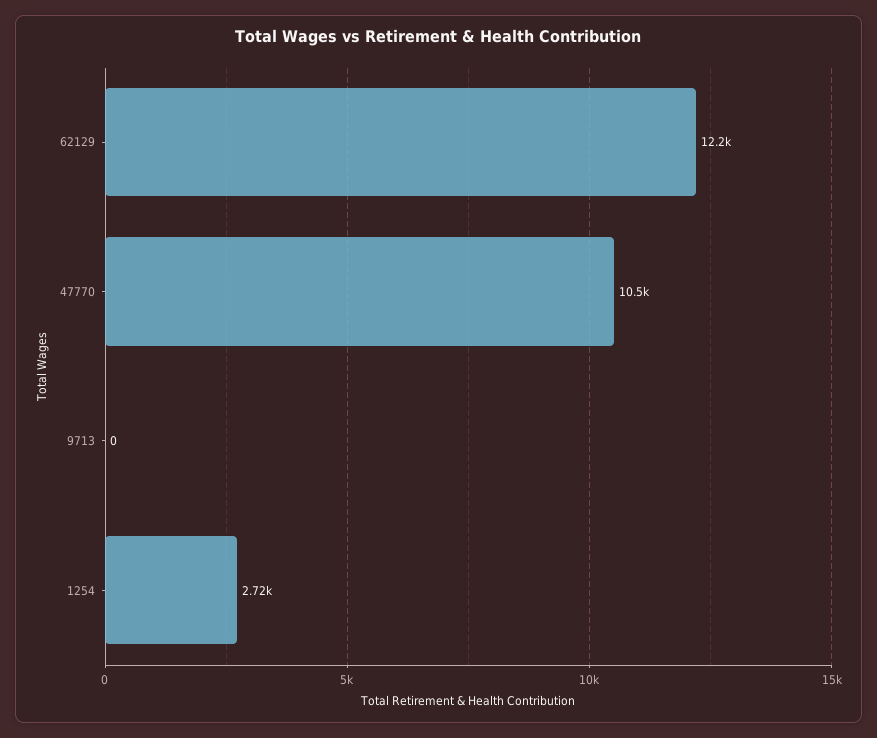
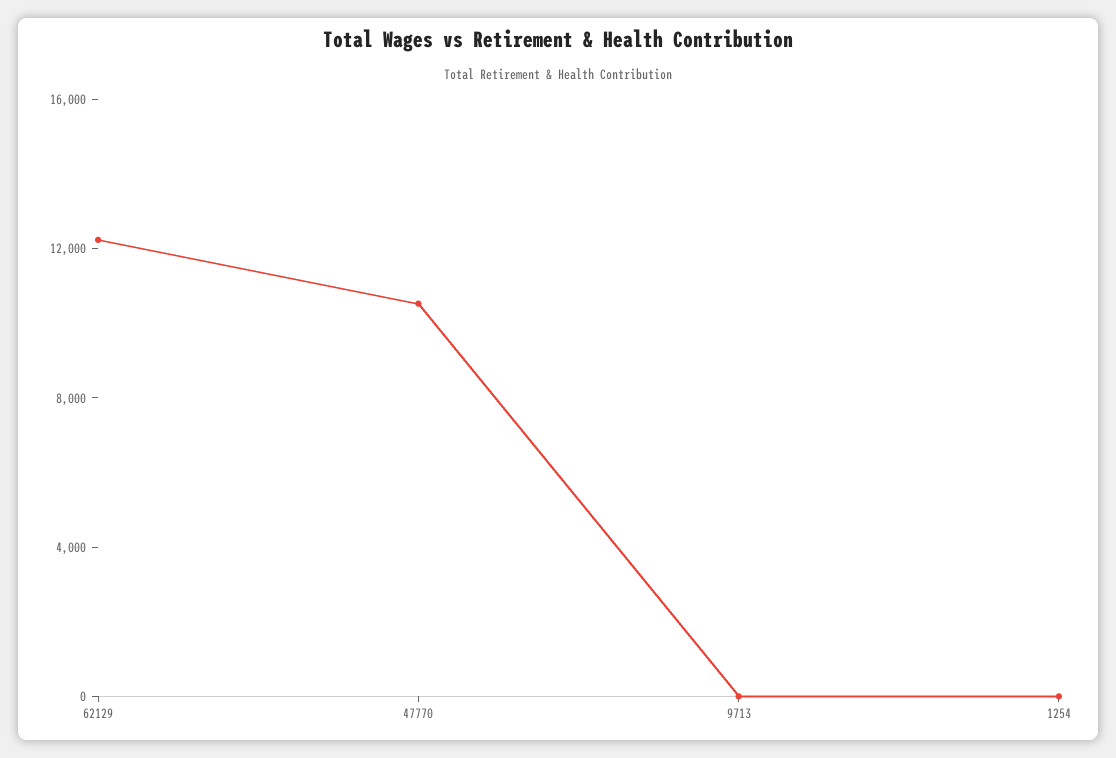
1254: 2720 -> 0

